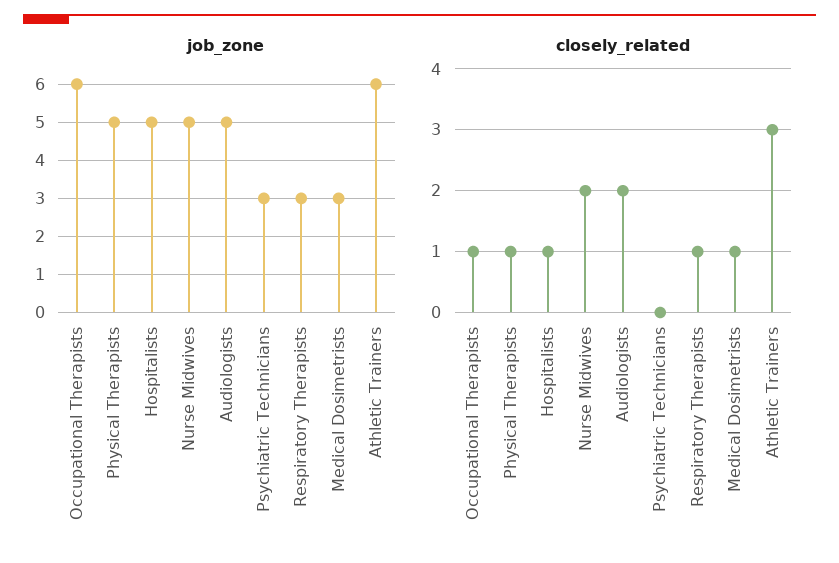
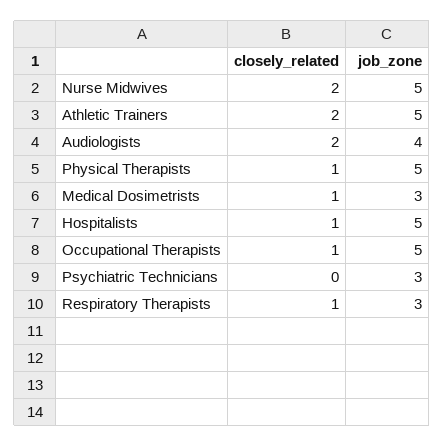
job_zone, Occupational Therapists: 6 -> 5
job_zone, Audiologists: 5 -> 4
job_zone, Athletic Trainers: 6 -> 5
closely_related, Athletic Trainers: 3 -> 2

